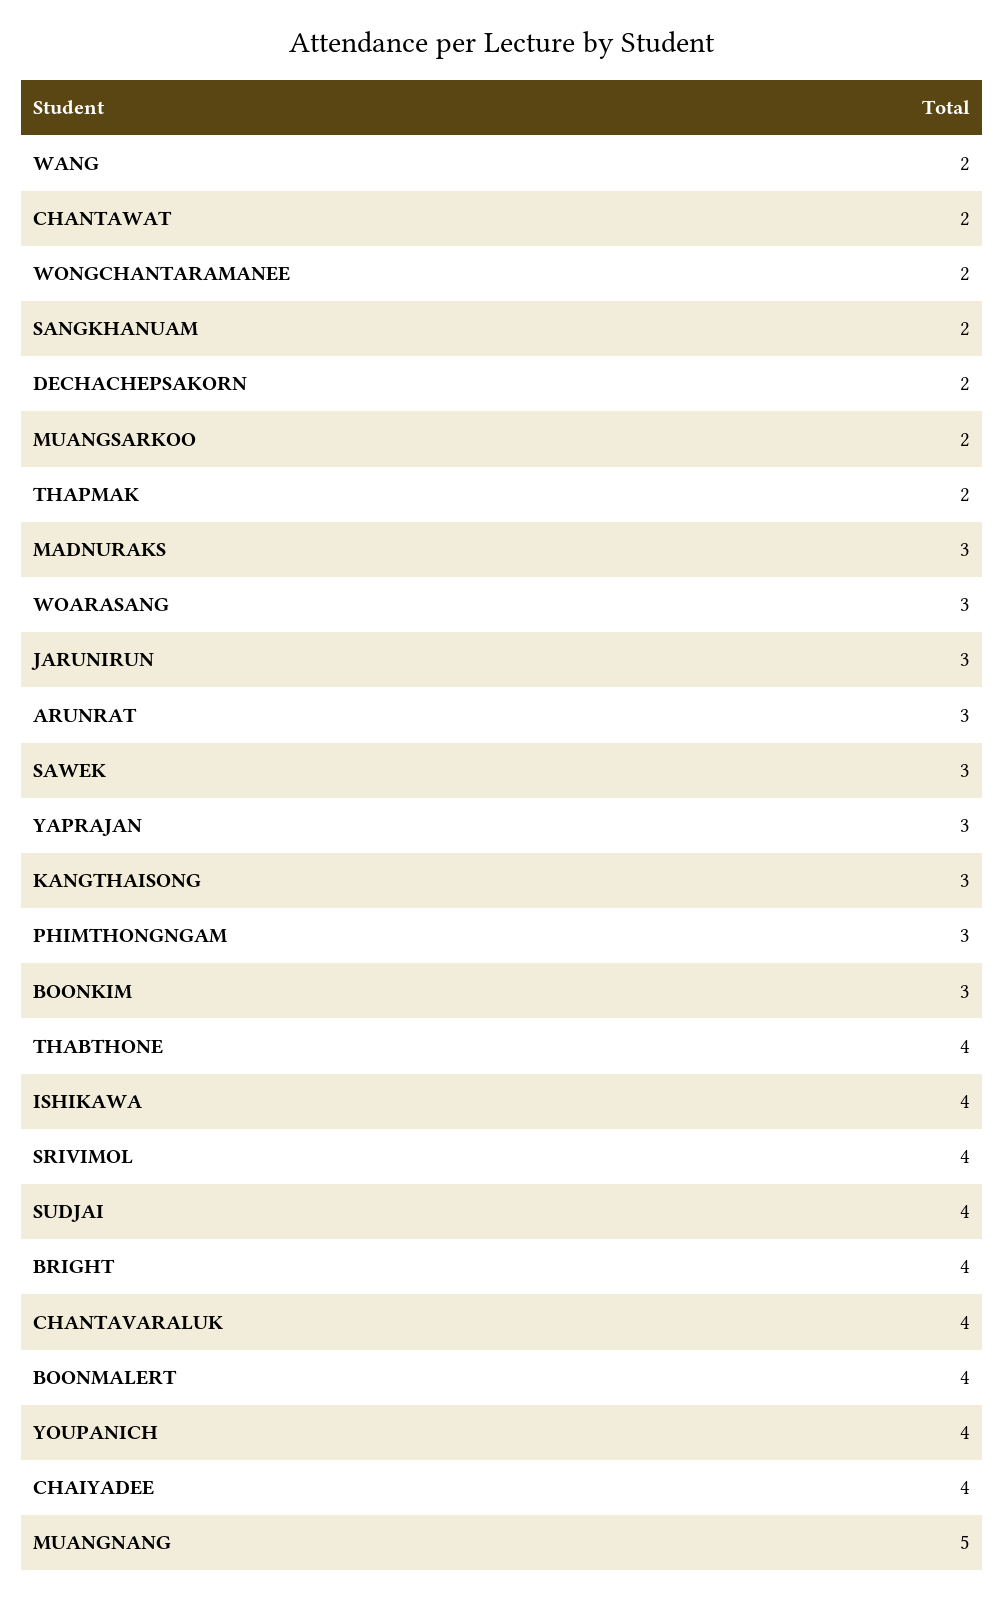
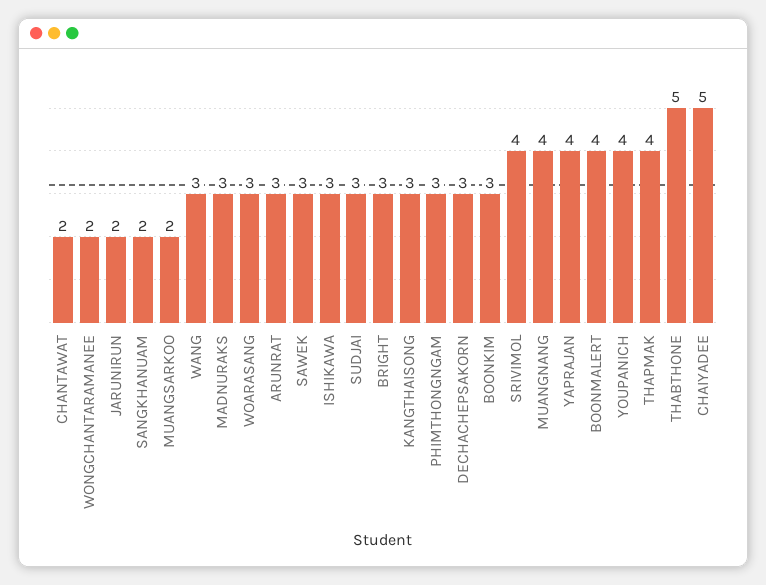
WANG: 2 -> 3
DECHACHEPSAKORN: 2 -> 3
THAPMAK: 2 -> 4
JARUNIRUN: 3 -> 2
YAPRAJAN: 3 -> 4
THABTHONE: 4 -> 5
ISHIKAWA: 4 -> 3
SUDJAI: 4 -> 3
BRIGHT: 4 -> 3
CHANTAVARALUK: 4 -> none
CHAIYADEE: 4 -> 5
MUANGNANG: 5 -> 4

